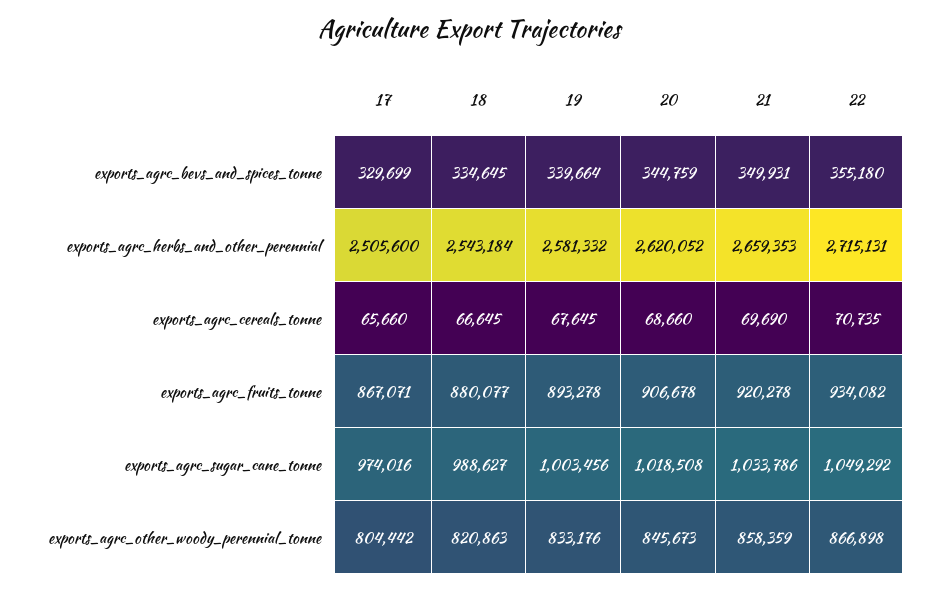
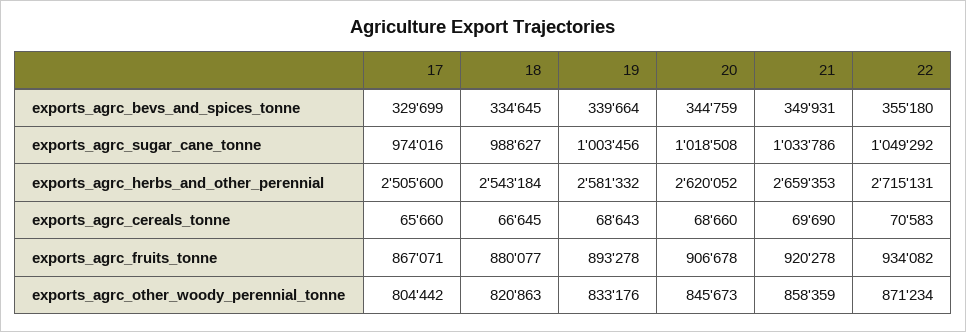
19, exports_agrc_cereals_tonne: 67645 -> 68643
22, exports_agrc_cereals_tonne: 70735 -> 70583
22, exports_agrc_other_woody_perennial_tonne: 866898 -> 871234

